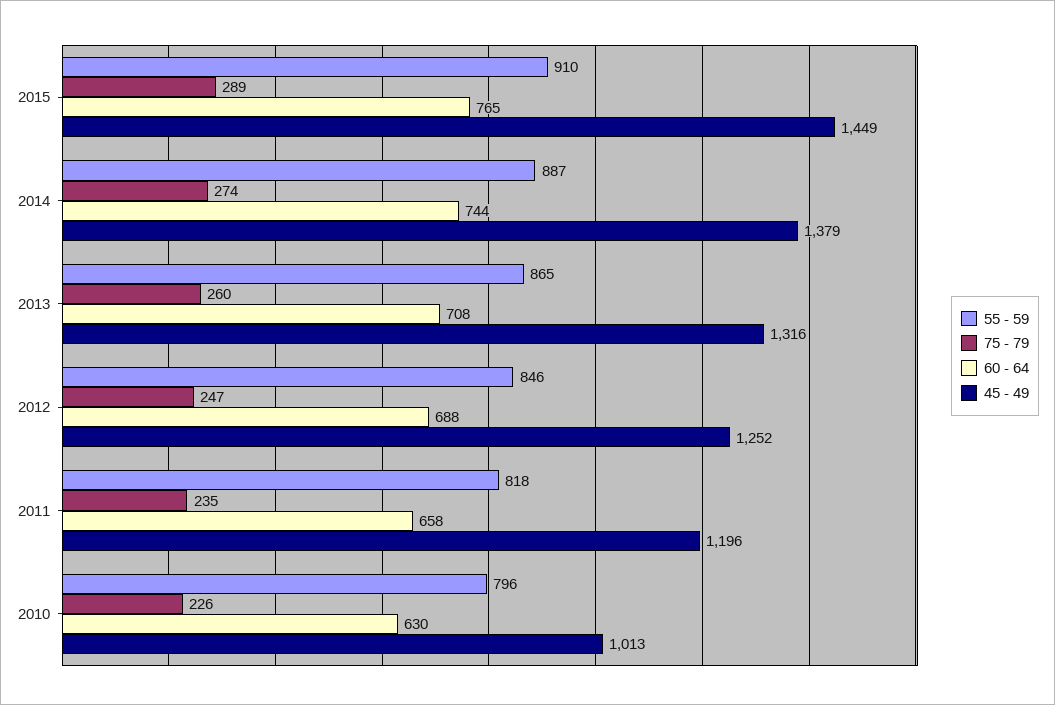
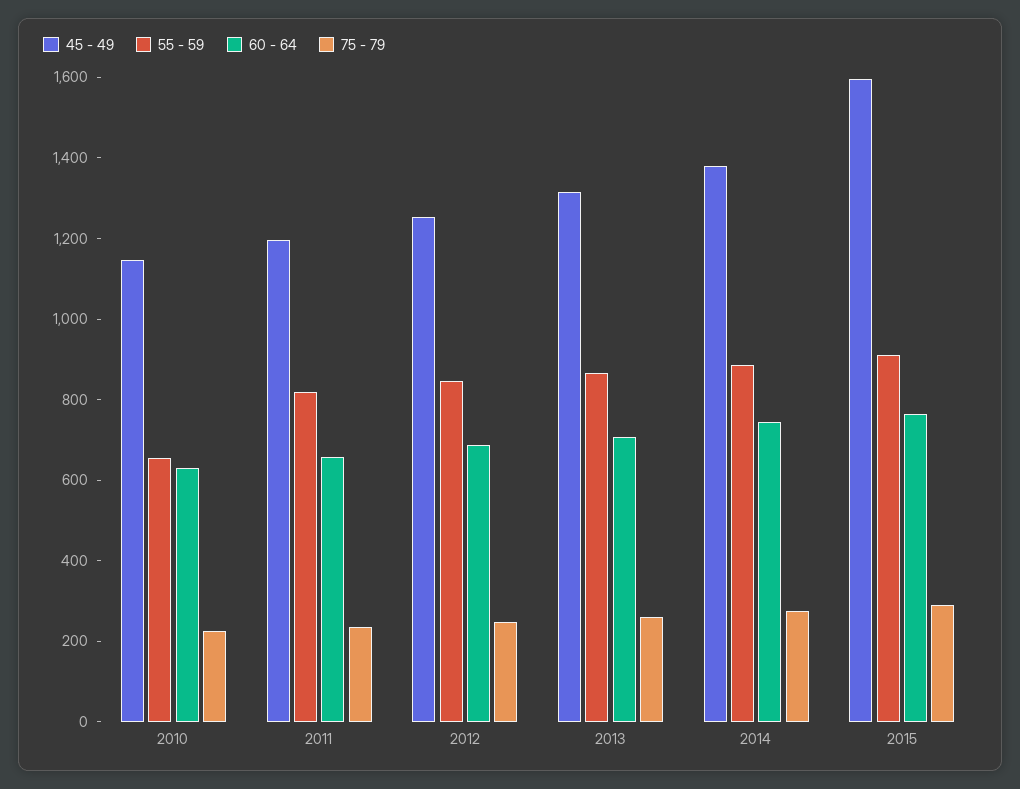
45 - 49, 2015: 1449 -> 1600
55 - 59, 2010: 796 -> 650
45 - 49, 2010: 1013 -> 1150

